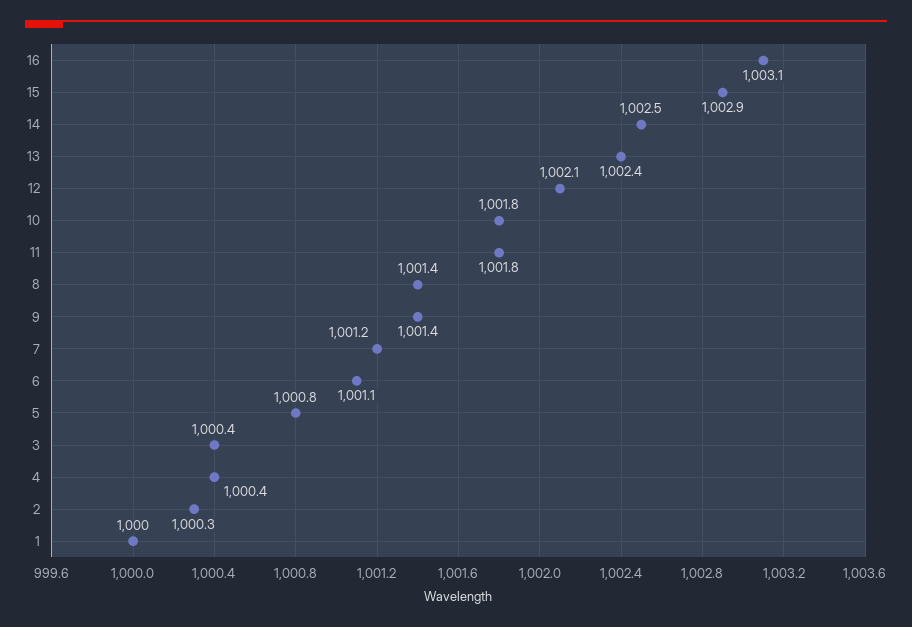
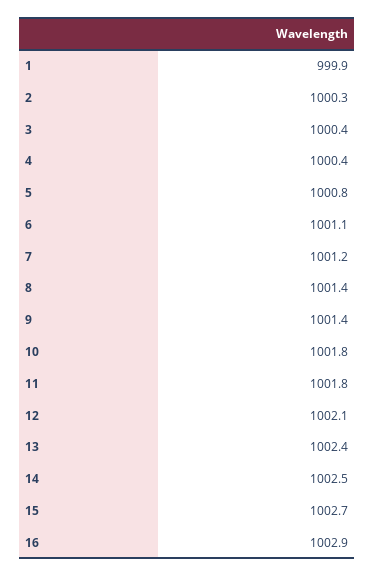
16: 1003.1 -> 1002.9
15: 1002.9 -> 1002.7
1: 1000 -> 999.9

